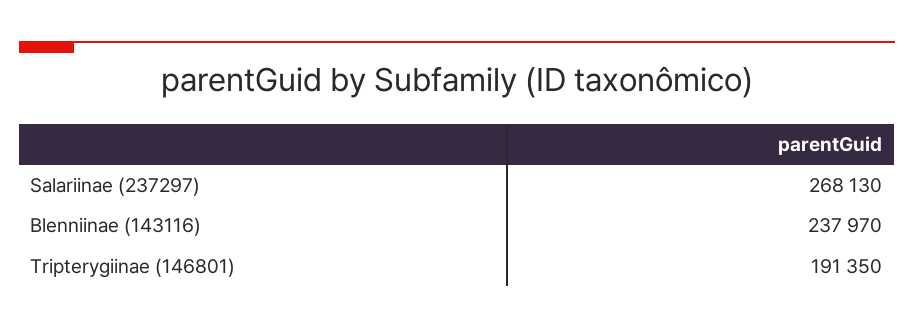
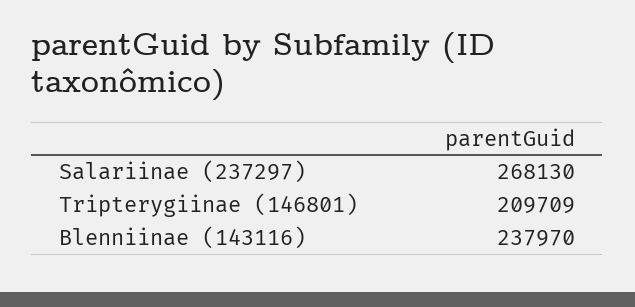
Tripterygiinae (146801): 191350 -> 209709

